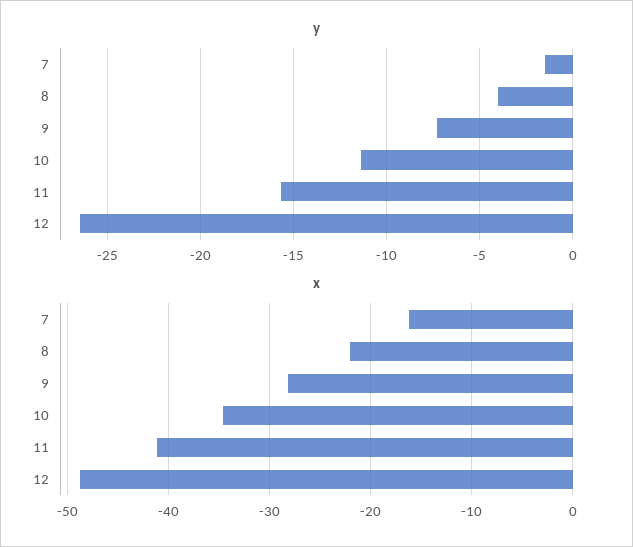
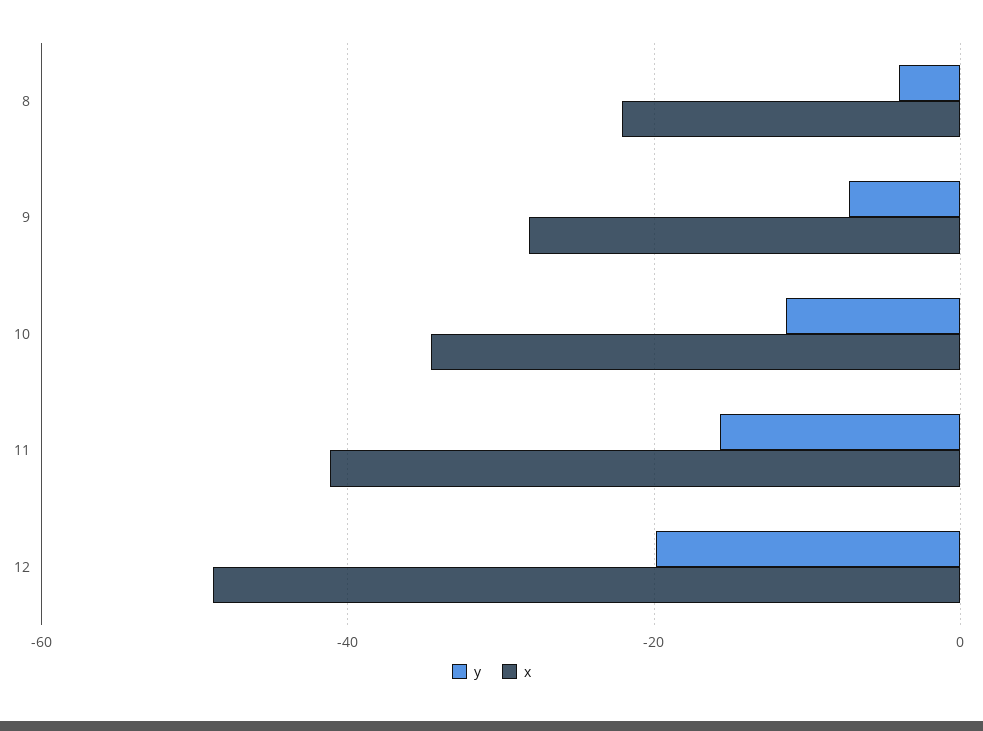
y, 7: -1.5 -> none
y, 12: -26.5 -> -20
x, 7: -16 -> none

